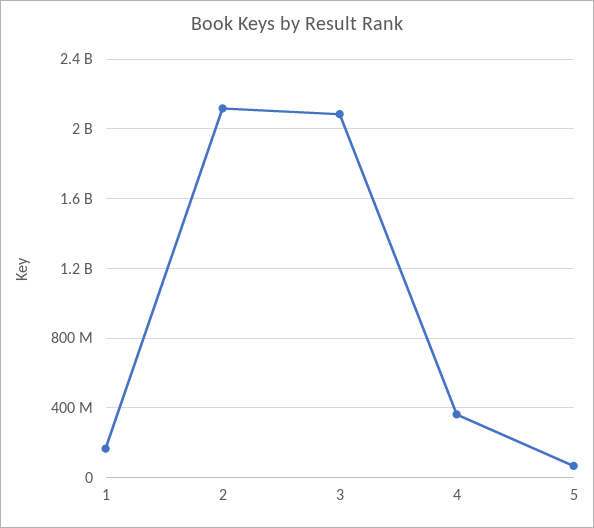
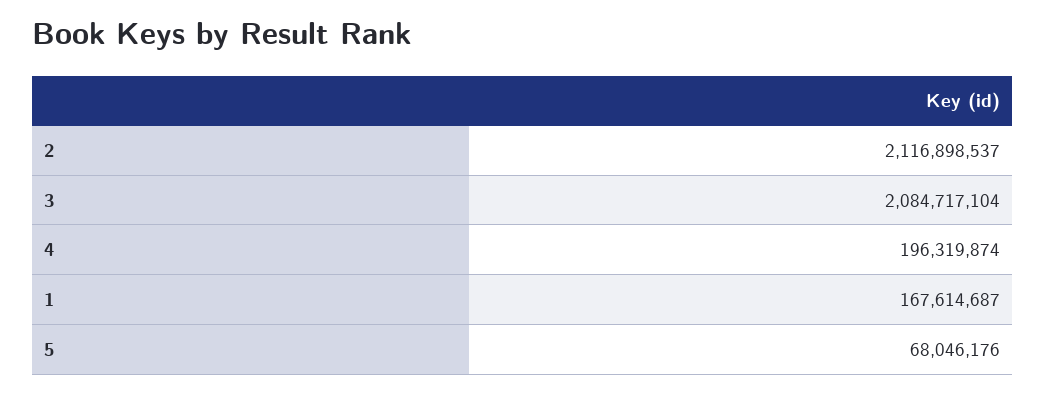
4: 350000000 -> 196319874

